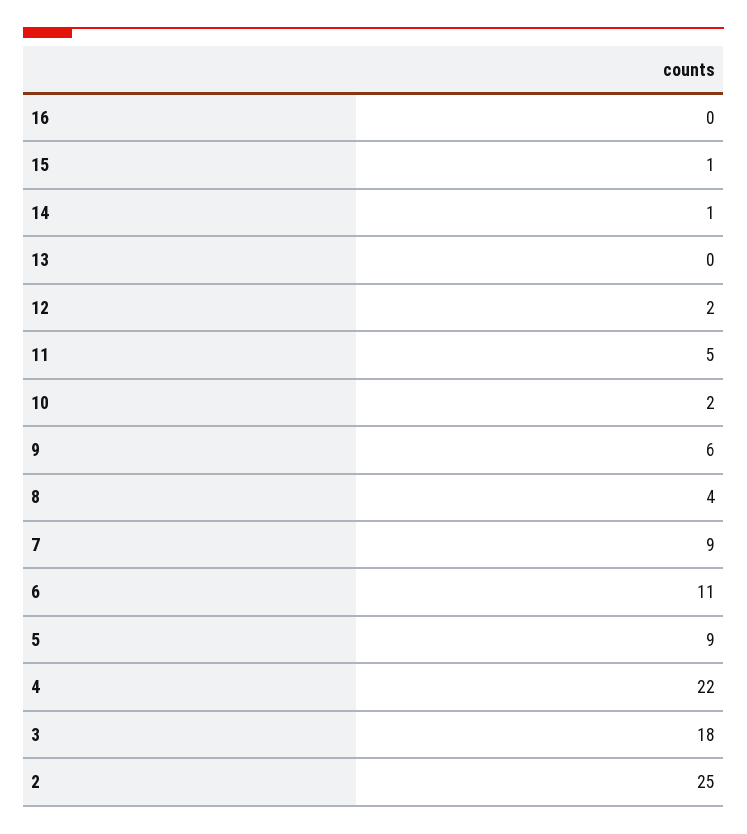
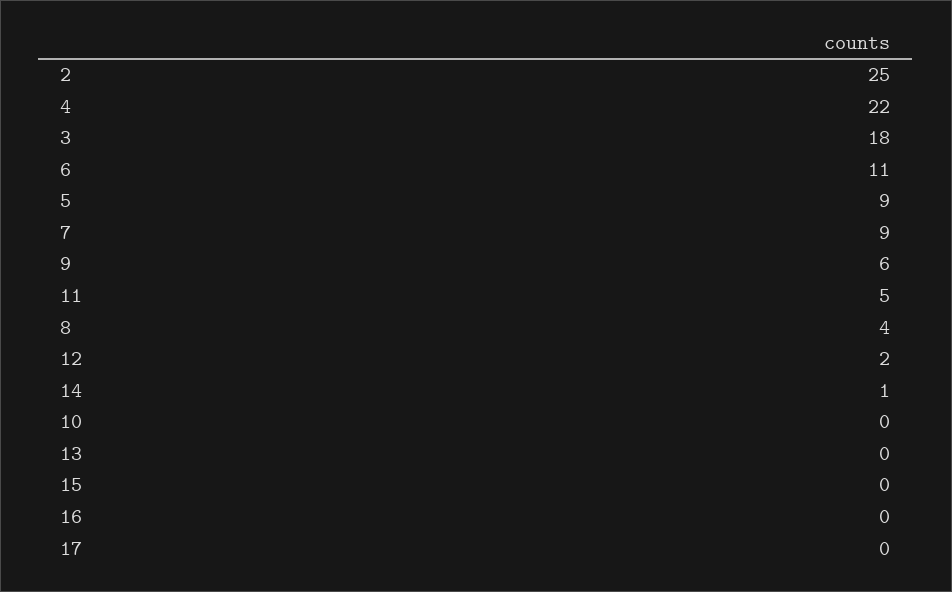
15: 1 -> 0
10: 2 -> 0
17: none -> 0

